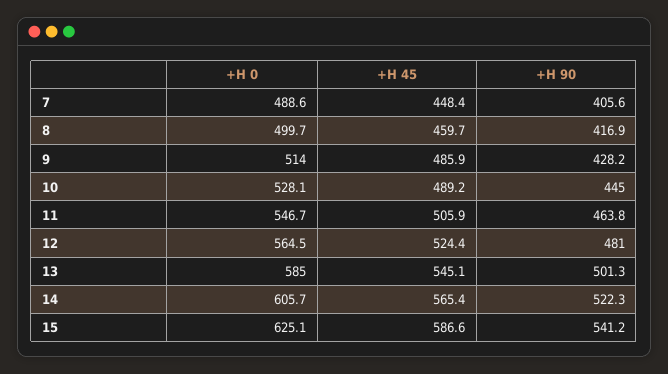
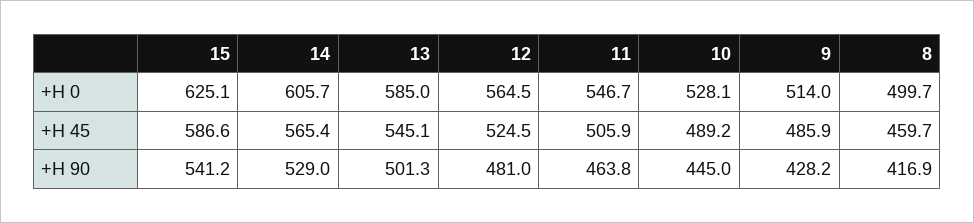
+H 0, 7: 488.6 -> none
+H 45, 7: 448.4 -> none
+H 90, 7: 405.6 -> none
+H 45, 12: 524.4 -> 524.5
+H 90, 14: 522.3 -> 529

